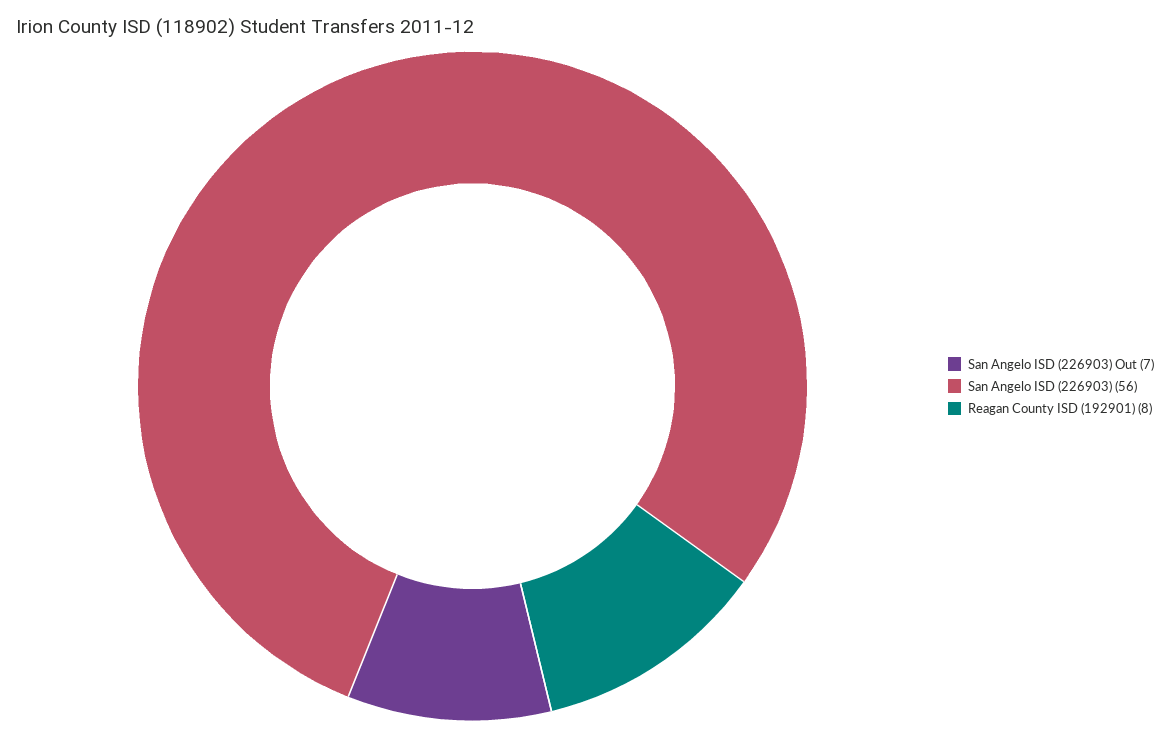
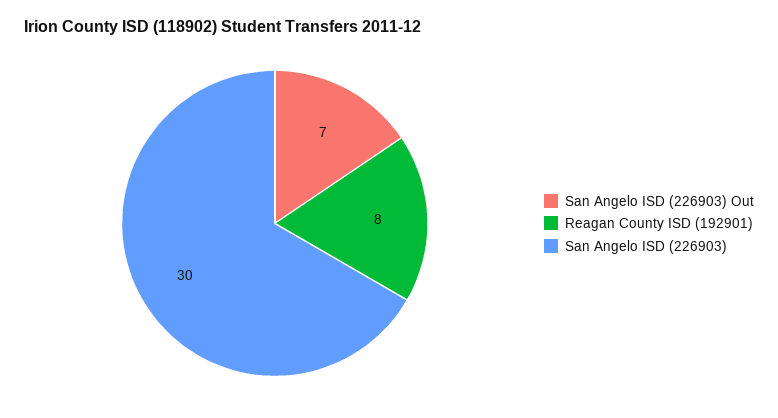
San Angelo ISD (226903): 56 -> 30

